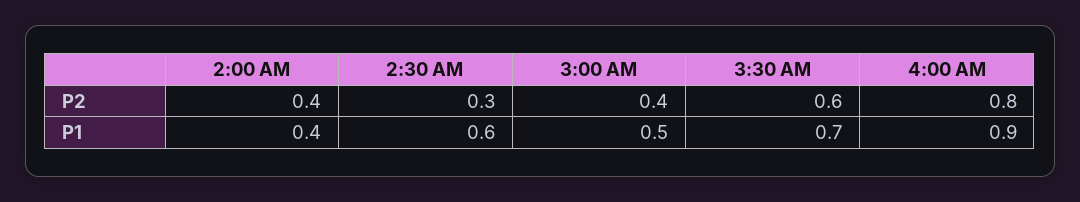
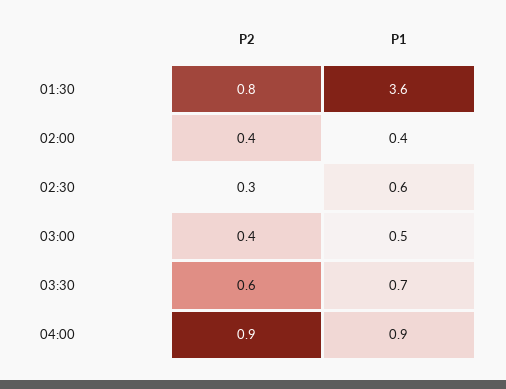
4:00 AM, P2: 0.8 -> 0.9
01:30, P2: none -> 0.8
01:30, P1: none -> 3.6

